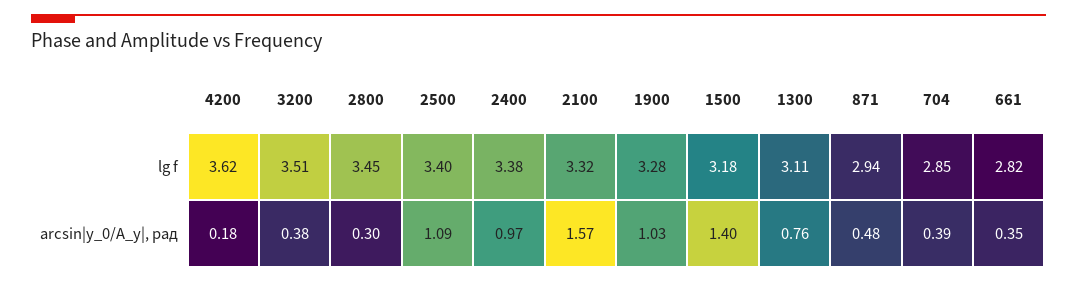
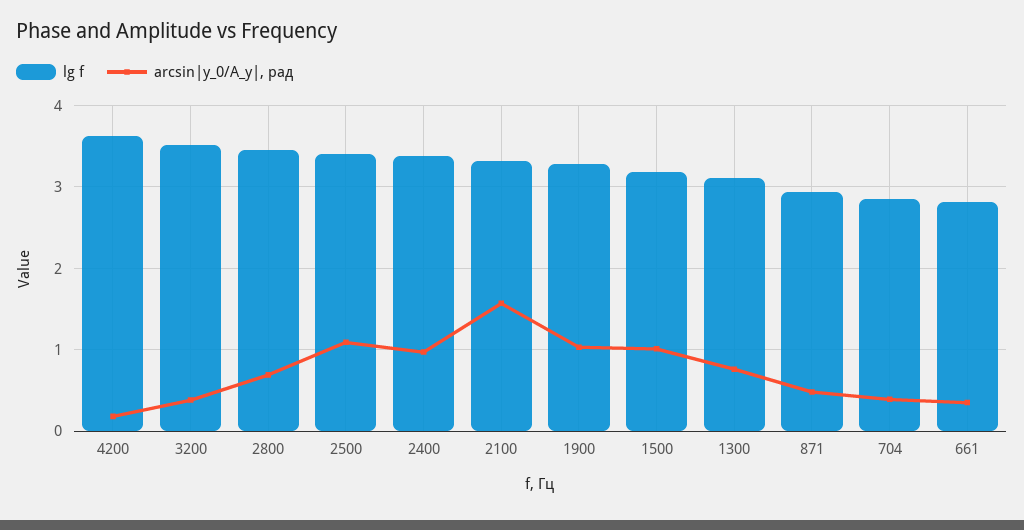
arcsin|y_0/A_y|, рад, 2800: 0.3 -> 0.7
arcsin|y_0/A_y|, рад, 1500: 1.4 -> 1

